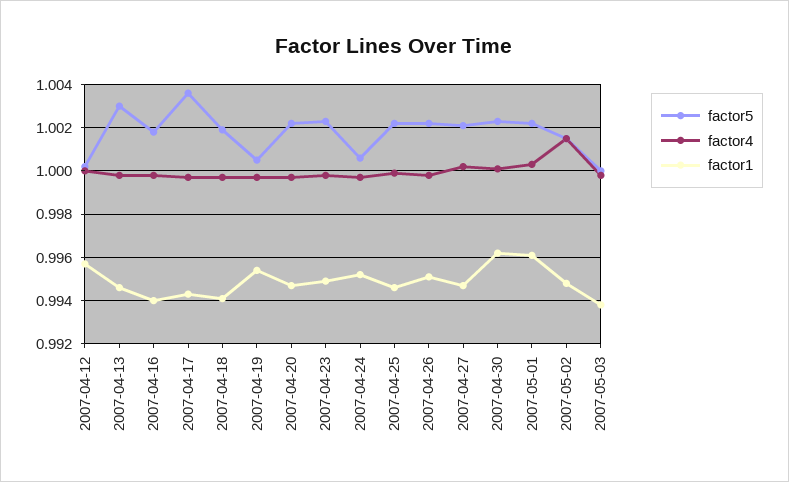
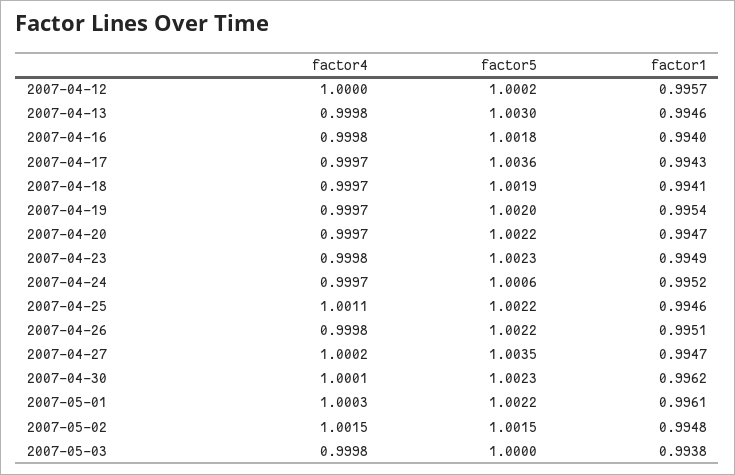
factor5, 2007-04-19: 1.0005 -> 1.002
factor4, 2007-04-25: 1 -> 1.0011
factor5, 2007-04-27: 1.002 -> 1.0035

